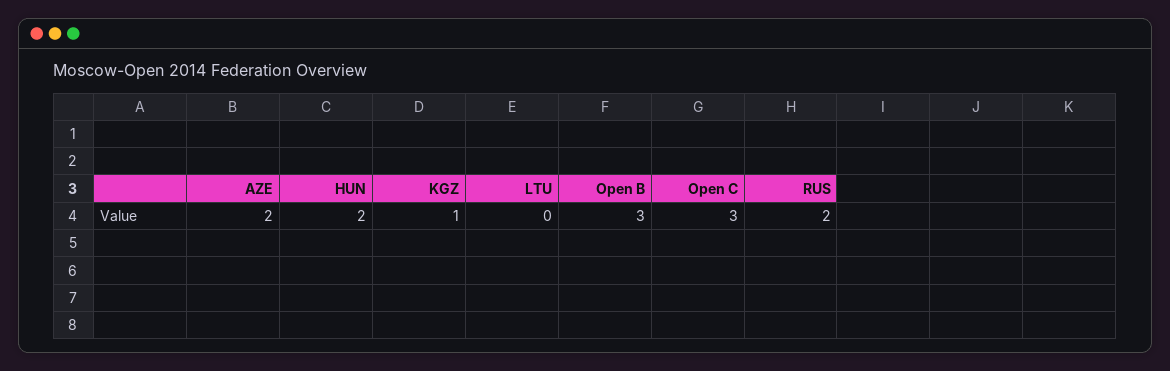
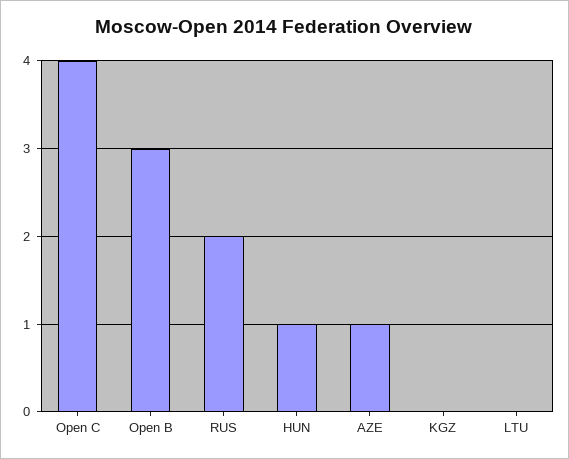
AZE: 2 -> 1
HUN: 2 -> 1
KGZ: 1 -> 0
Open C: 3 -> 4

